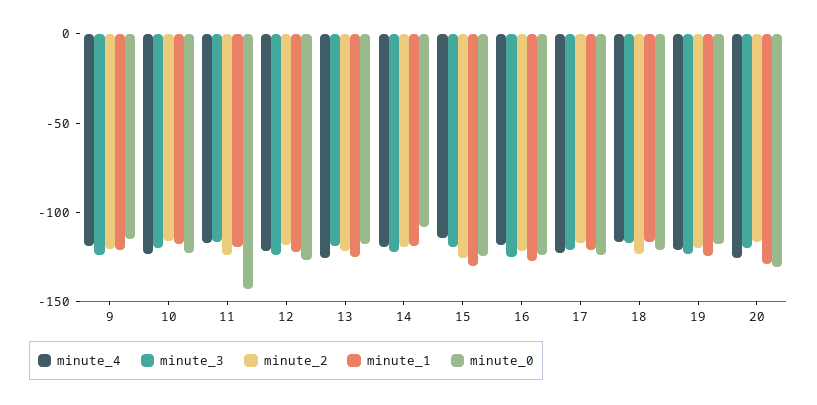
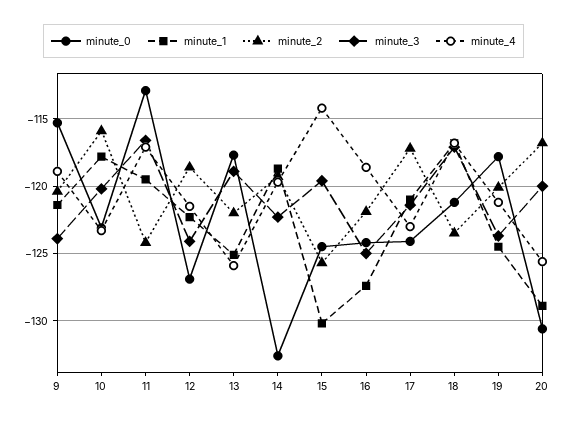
minute_0, 11: -140 -> -113
minute_0, 14: -110 -> -132.5

